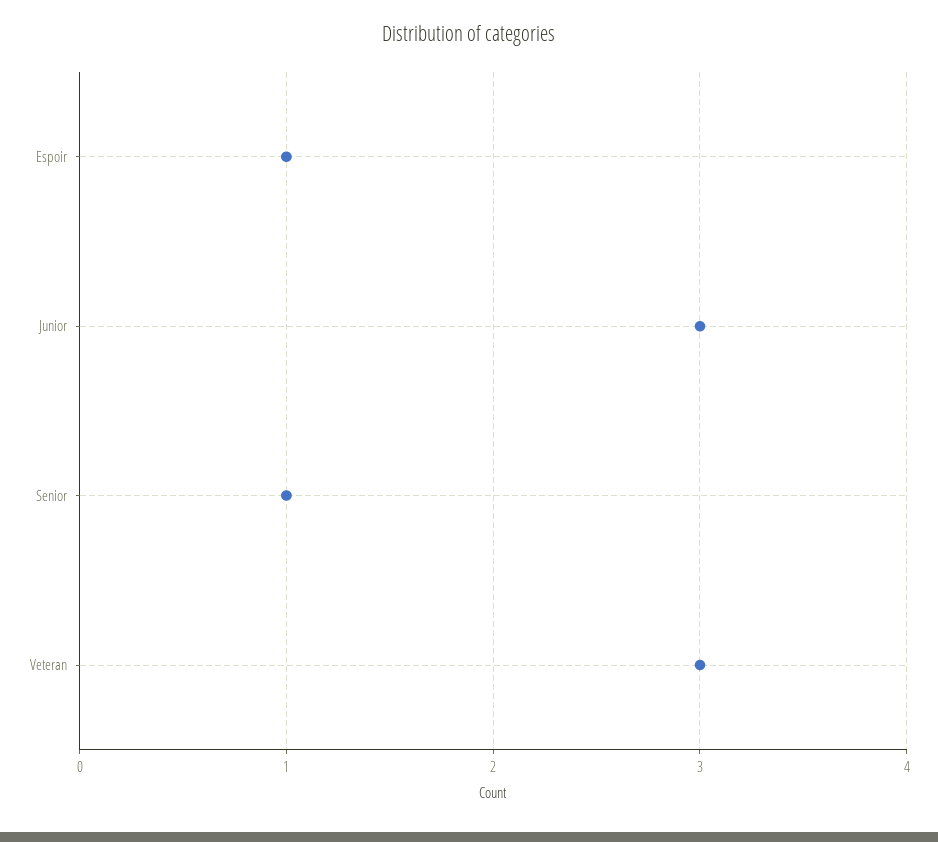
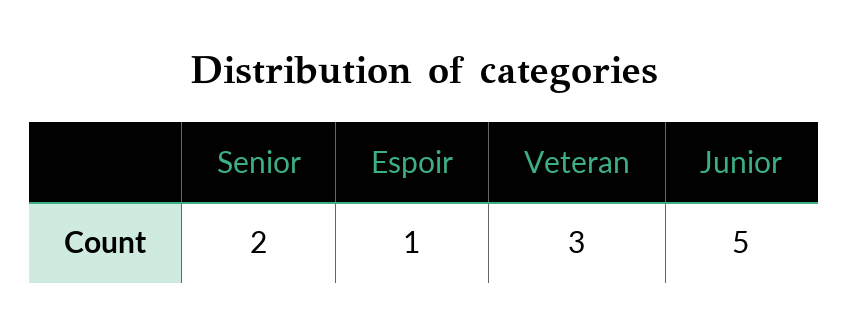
Junior: 3 -> 5
Senior: 1 -> 2

